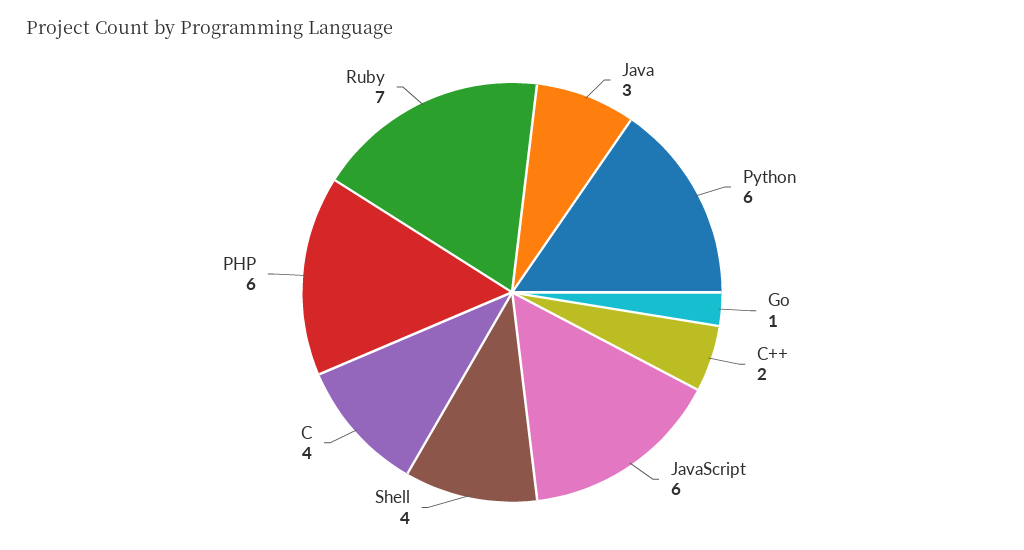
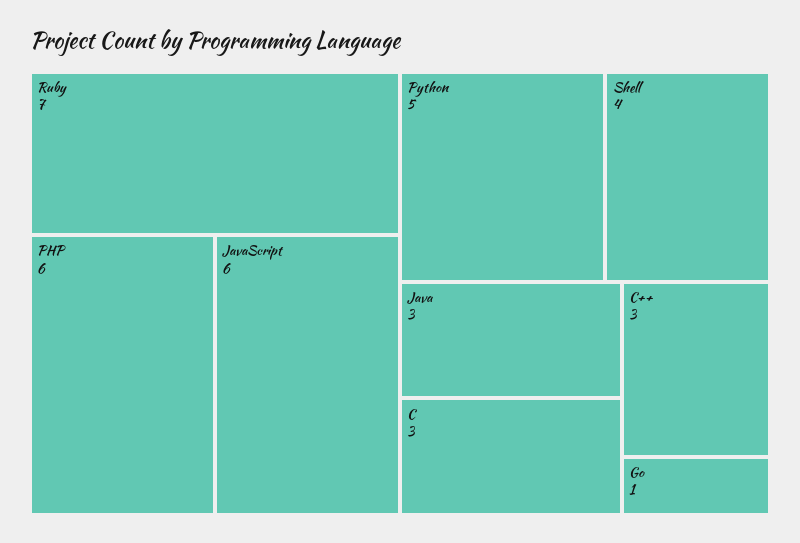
Python: 6 -> 5
C++: 2 -> 3
C: 4 -> 3

